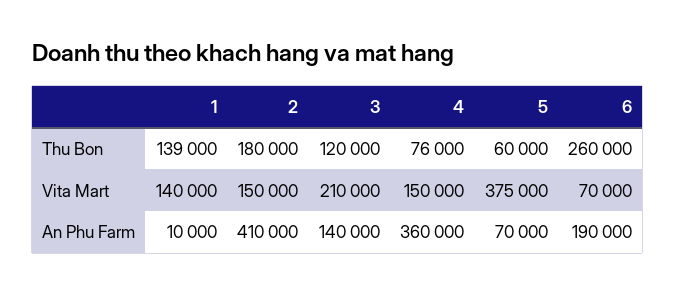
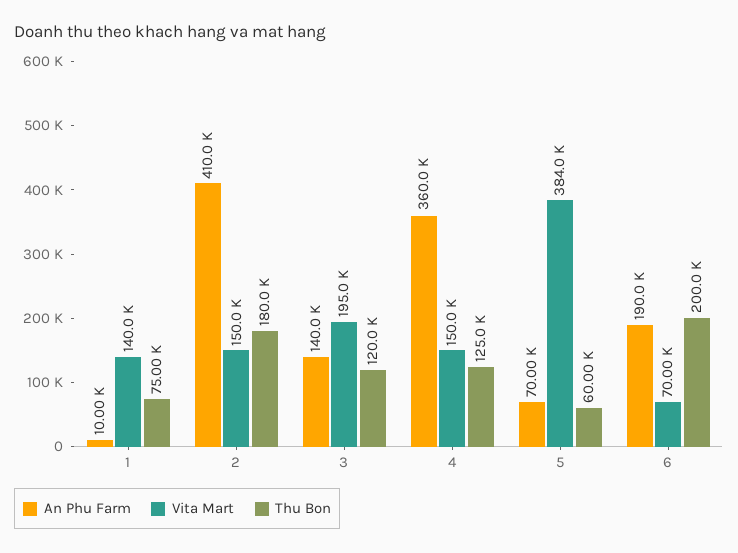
Thu Bon, 1: 139000 -> 75000
Thu Bon, 4: 76000 -> 125000
Thu Bon, 6: 260000 -> 200000
Vita Mart, 3: 210000 -> 195000
Vita Mart, 5: 375000 -> 384000

